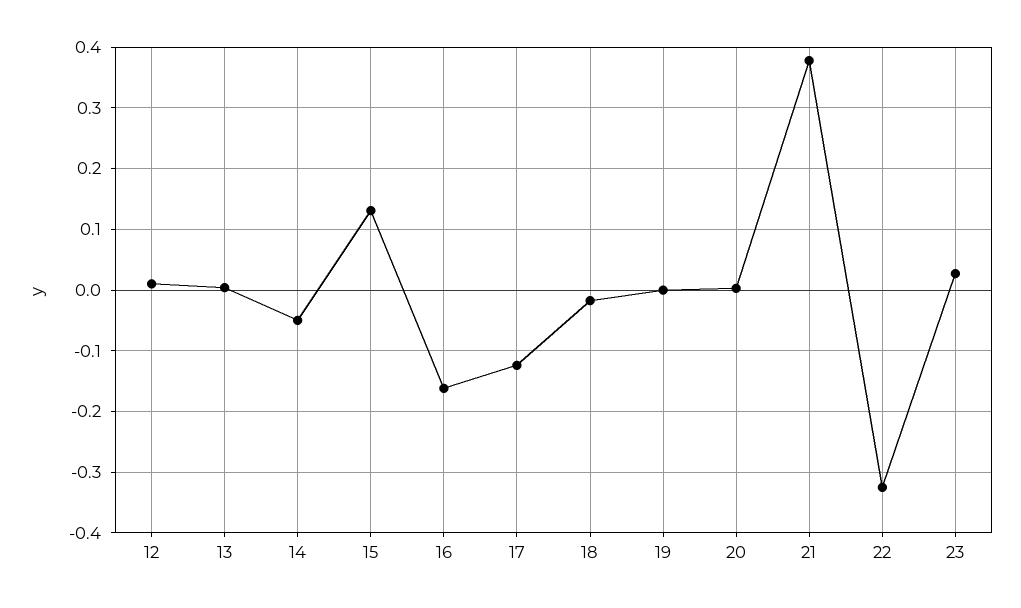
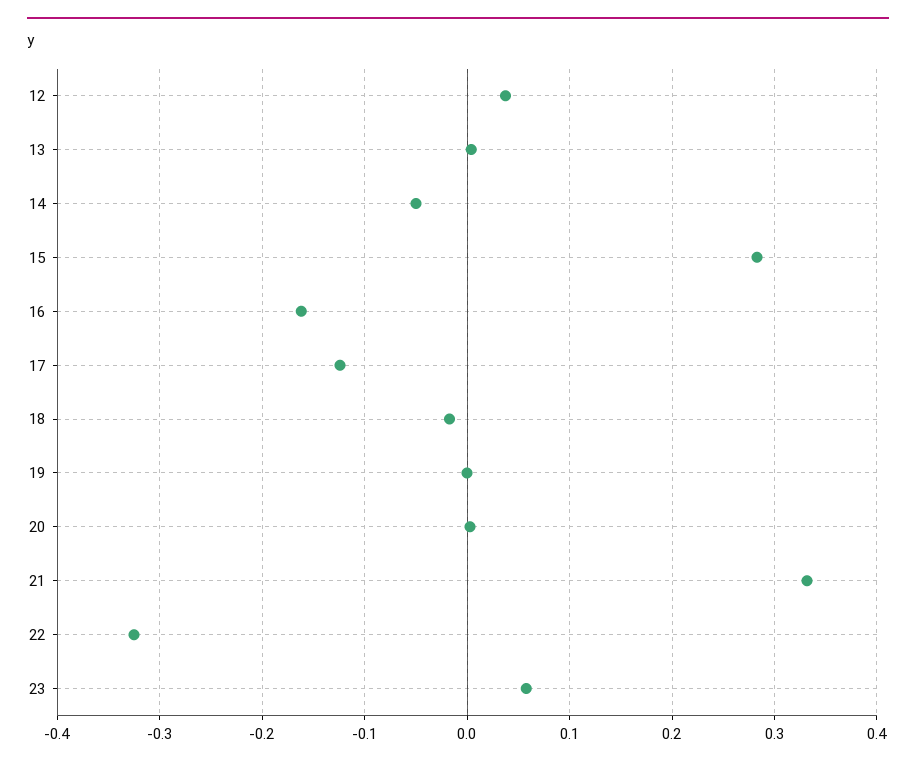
12: 0.01 -> 0.04
15: 0.13 -> 0.28
21: 0.38 -> 0.33
23: 0.03 -> 0.06

